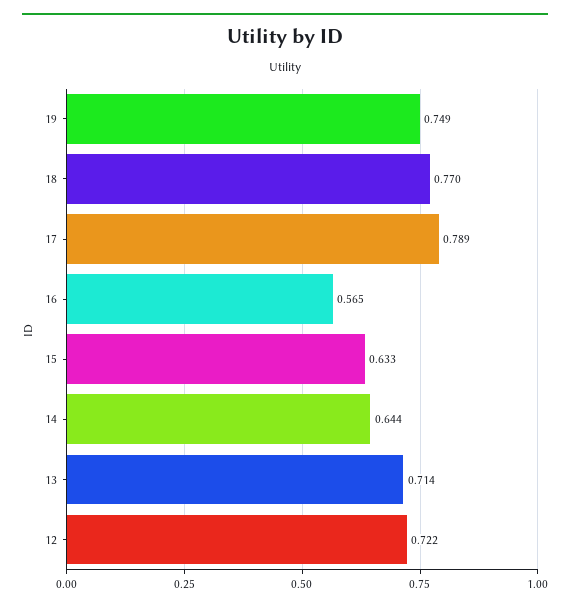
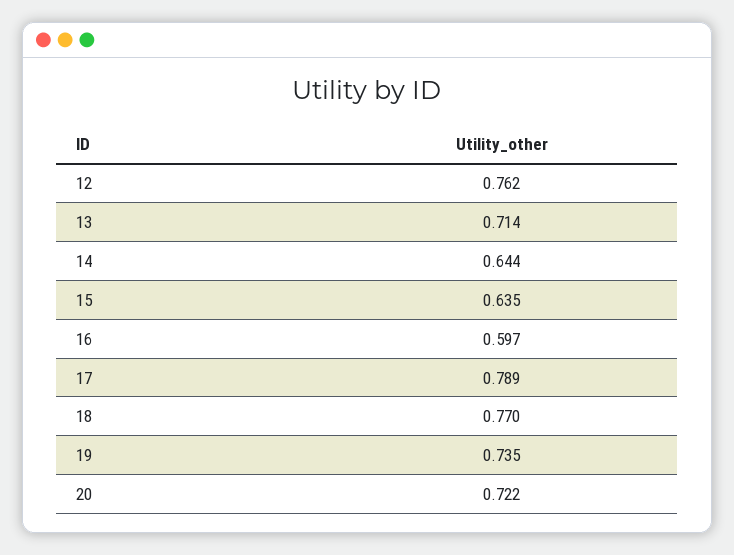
19: 0.749 -> 0.735
16: 0.565 -> 0.597
15: 0.633 -> 0.635
12: 0.722 -> 0.762
20: none -> 0.722

